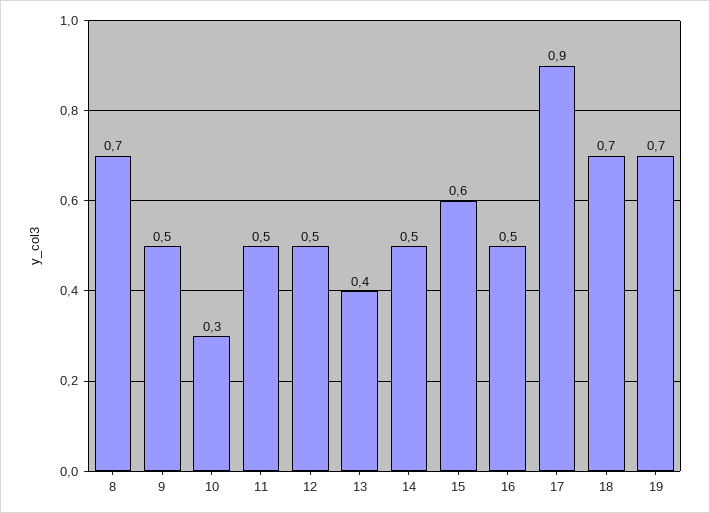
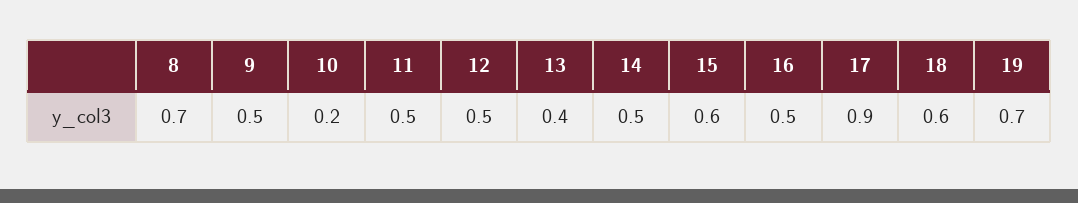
10: 0.3 -> 0.2
18: 0.7 -> 0.6

